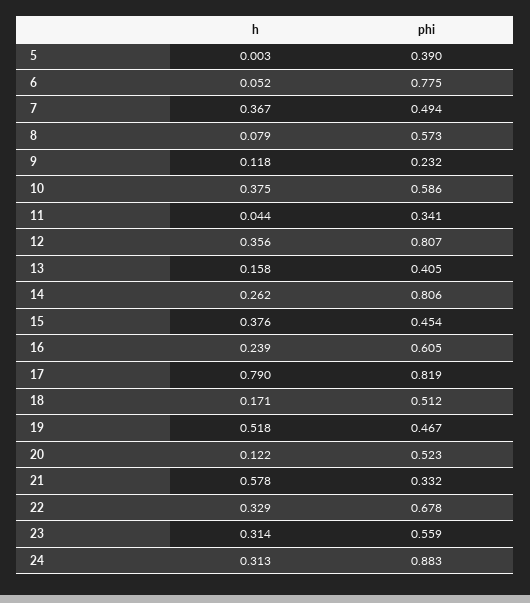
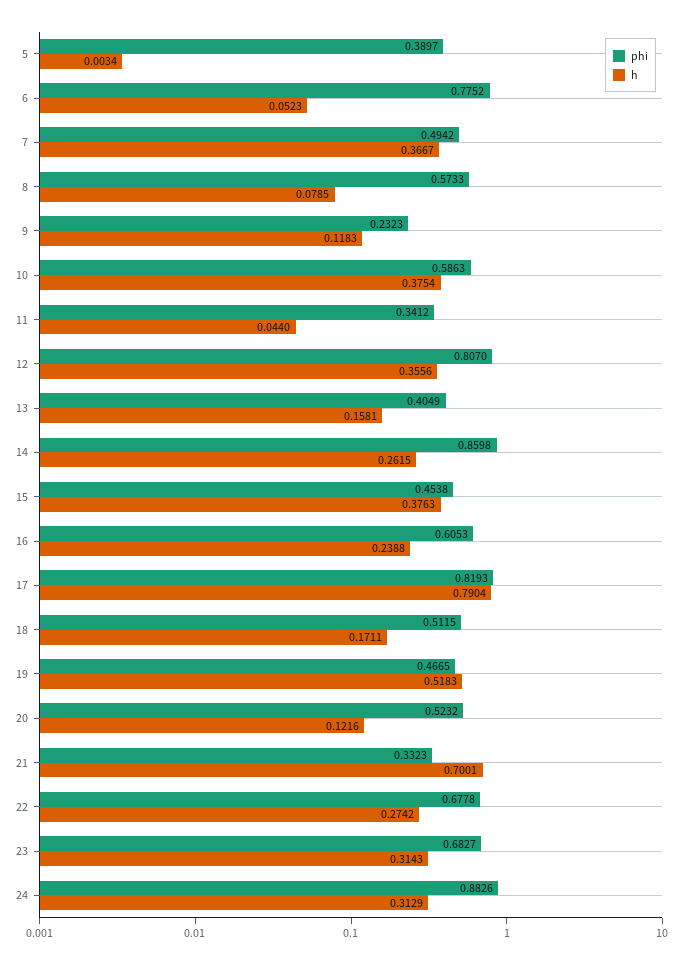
phi, 14: 0.806 -> 0.8598
h, 21: 0.578 -> 0.7001
h, 22: 0.329 -> 0.2742
phi, 23: 0.559 -> 0.6827

